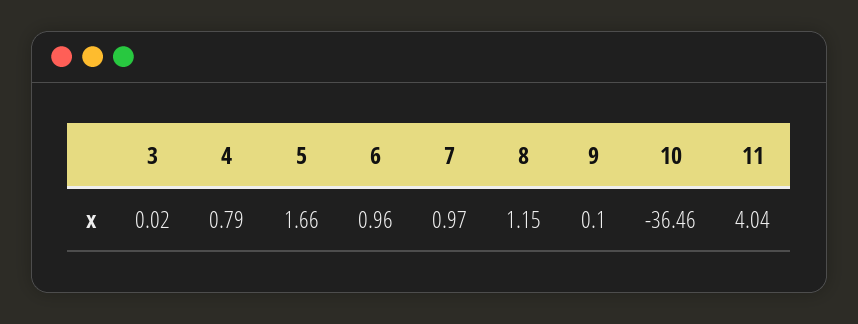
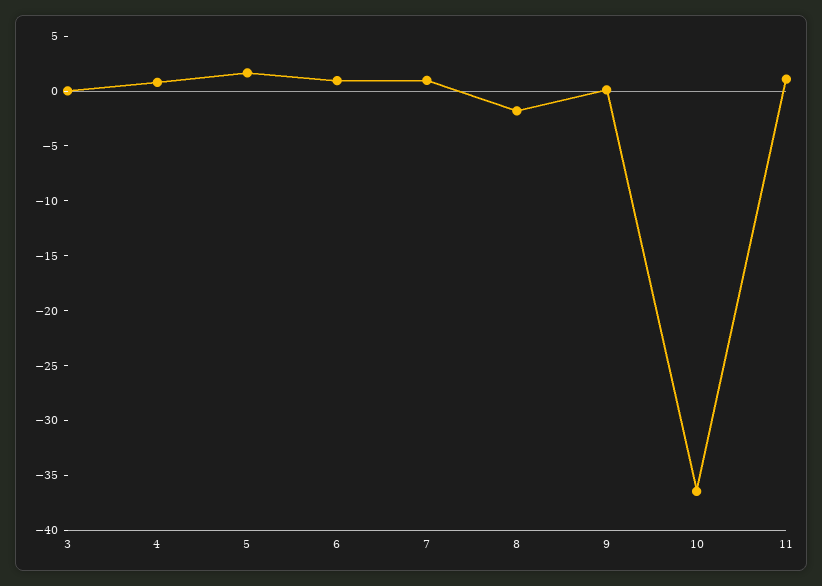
8: 1.15 -> -2
11: 4.04 -> 1

